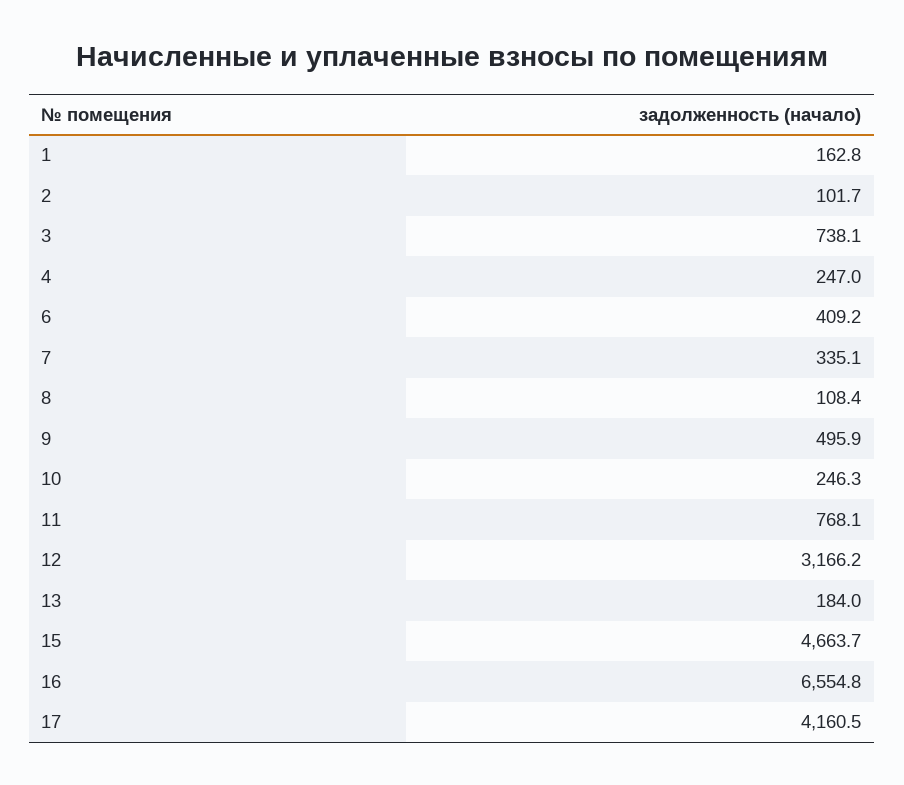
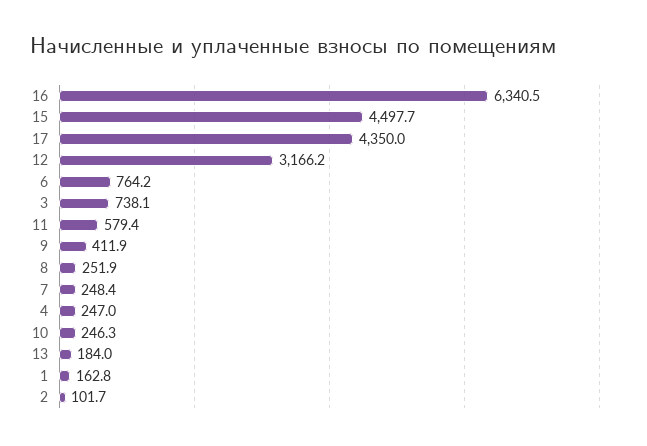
6: 409.2 -> 764.2
7: 335.1 -> 248.4
8: 108.4 -> 251.9
9: 495.9 -> 411.9
11: 768.1 -> 579.4
15: 4663.7 -> 4497.7
16: 6554.8 -> 6340.5
17: 4160.5 -> 4350

